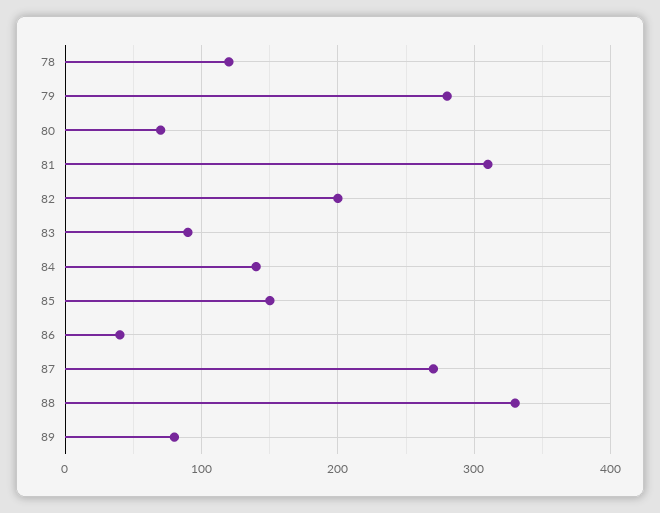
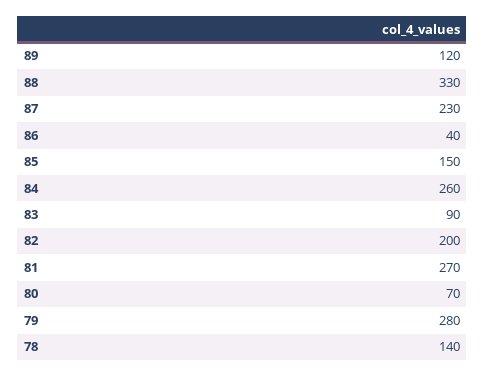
78: 120 -> 140
81: 310 -> 270
84: 140 -> 260
87: 270 -> 230
89: 80 -> 120

